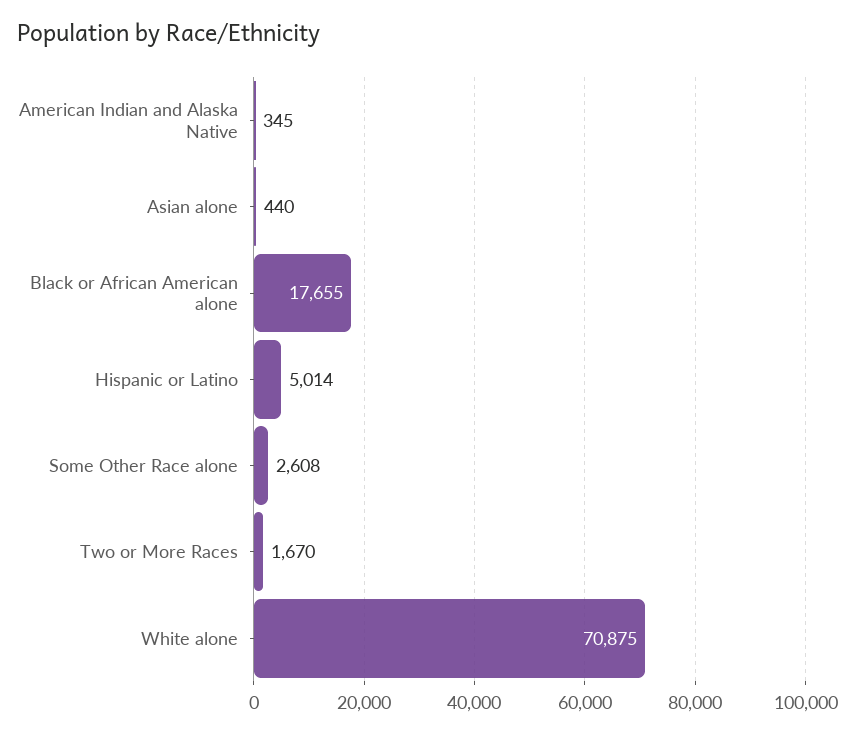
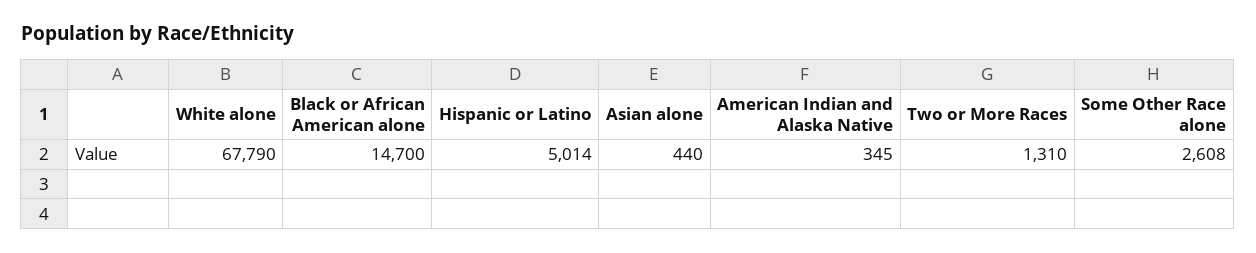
Black or African American alone: 17655 -> 14700
Two or More Races: 1670 -> 1310
White alone: 70875 -> 67790

